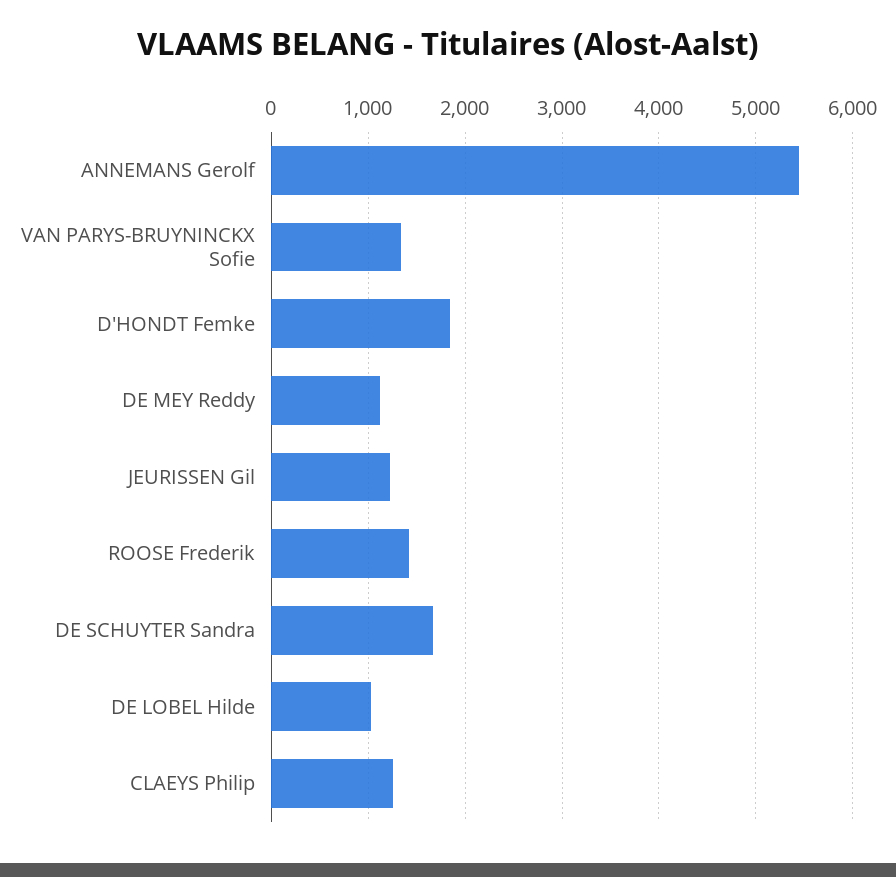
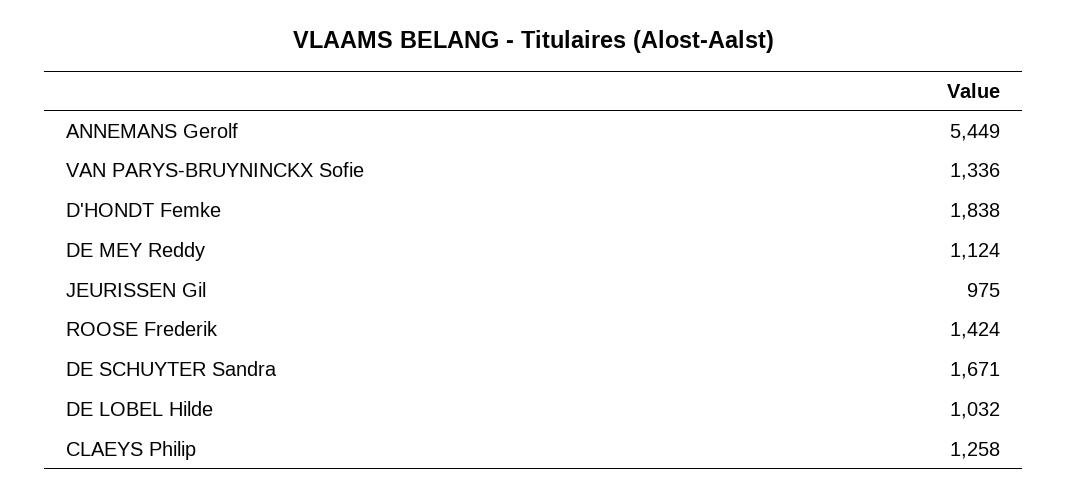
JEURISSEN Gil: 1200 -> 975

